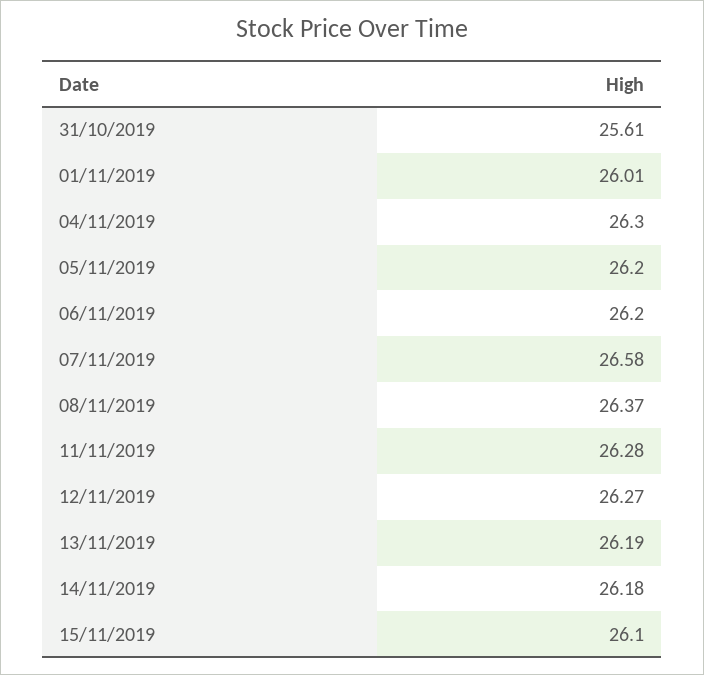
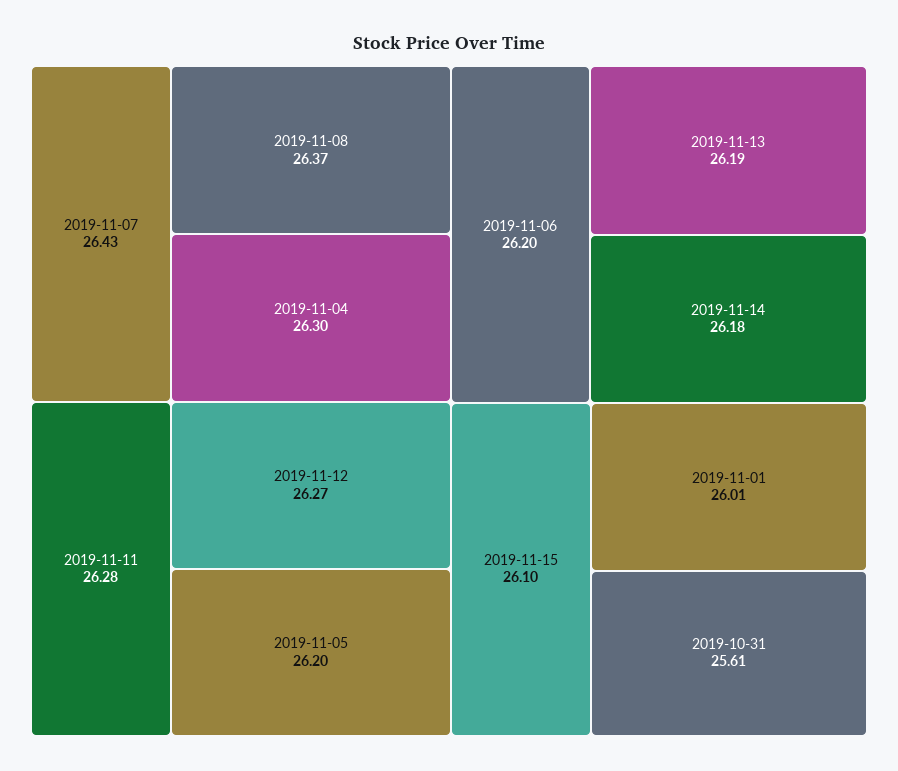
07/11/2019: 26.58 -> 26.43

